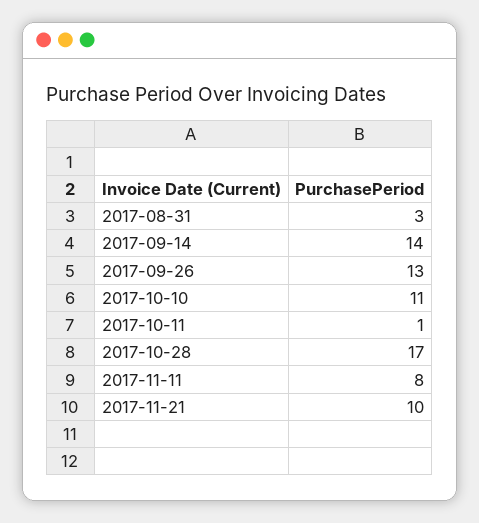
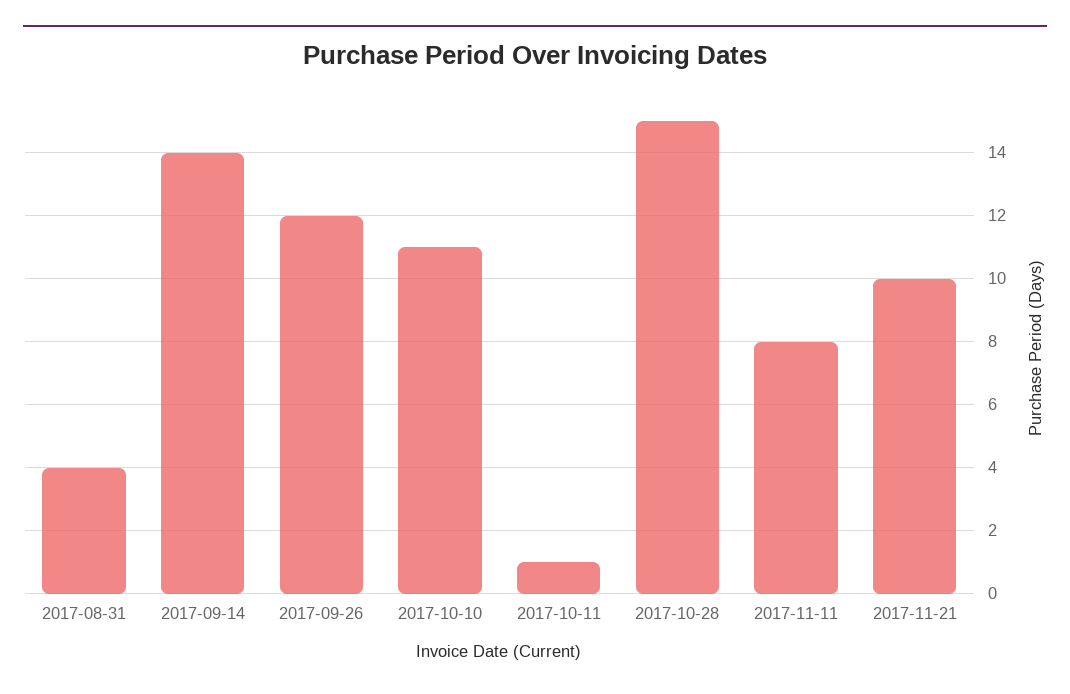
2017-08-31: 3 -> 4
2017-09-26: 13 -> 12
2017-10-28: 17 -> 15

